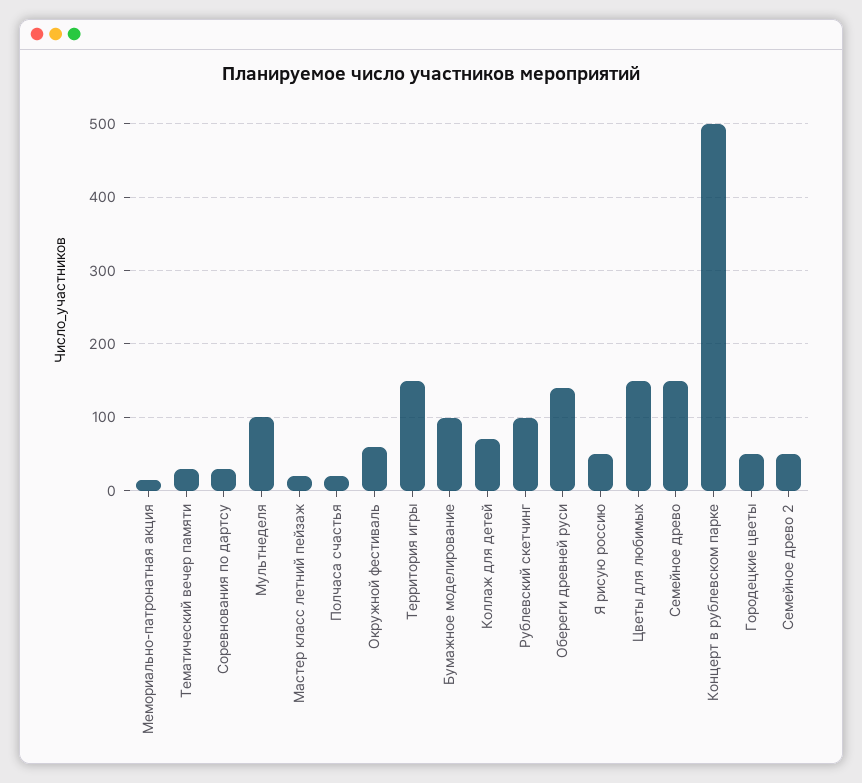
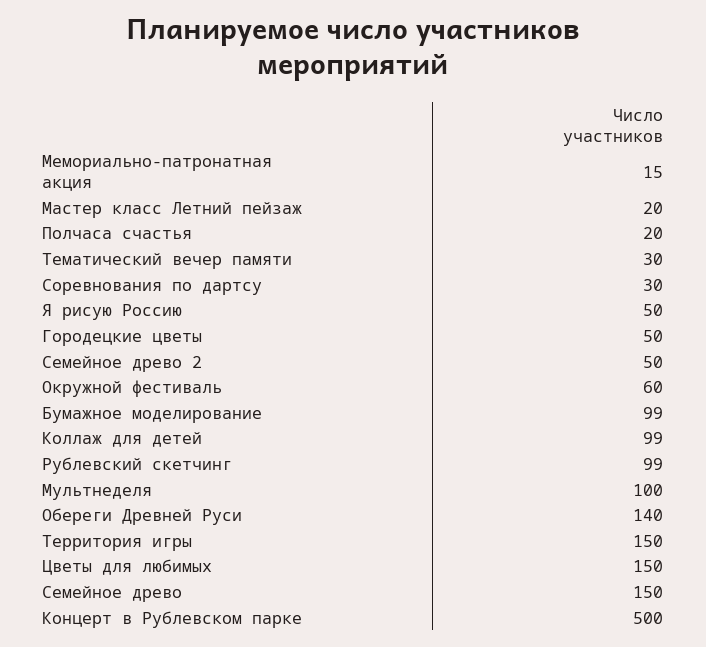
Коллаж для детей: 70 -> 99

